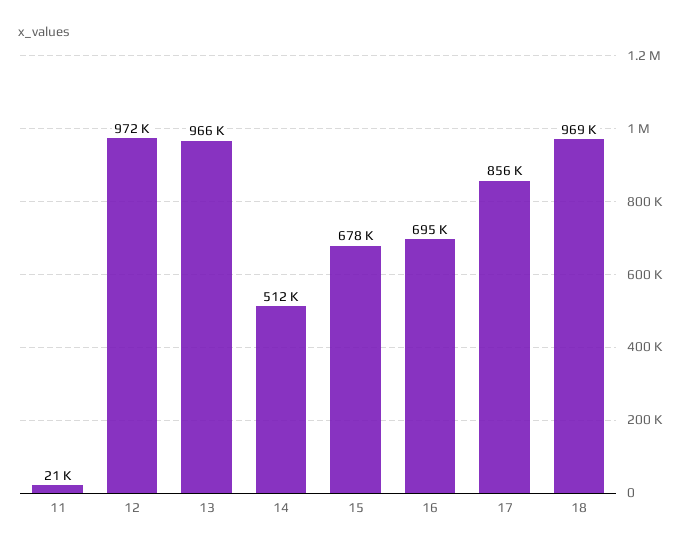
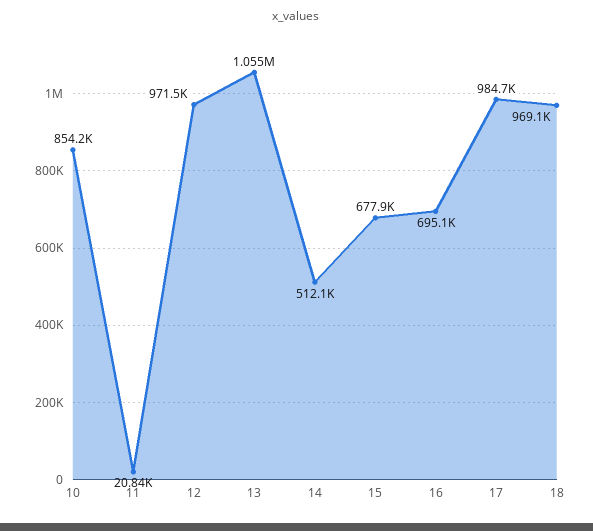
13: 966000 -> 1055000
17: 856000 -> 984700
10: none -> 854200

